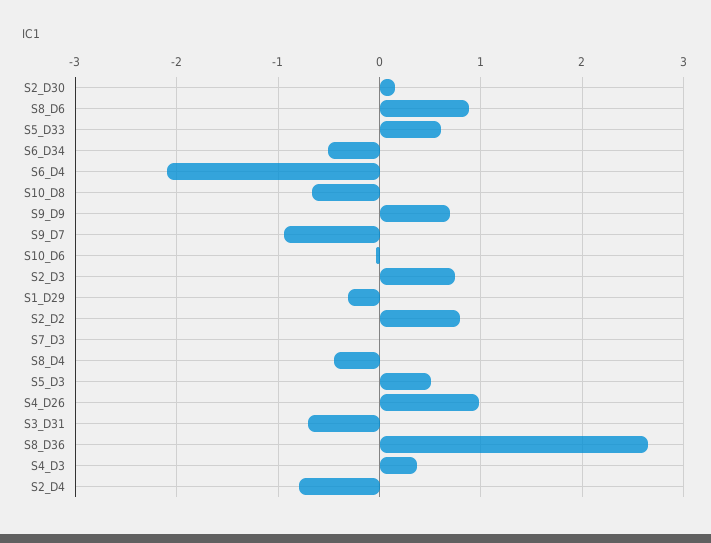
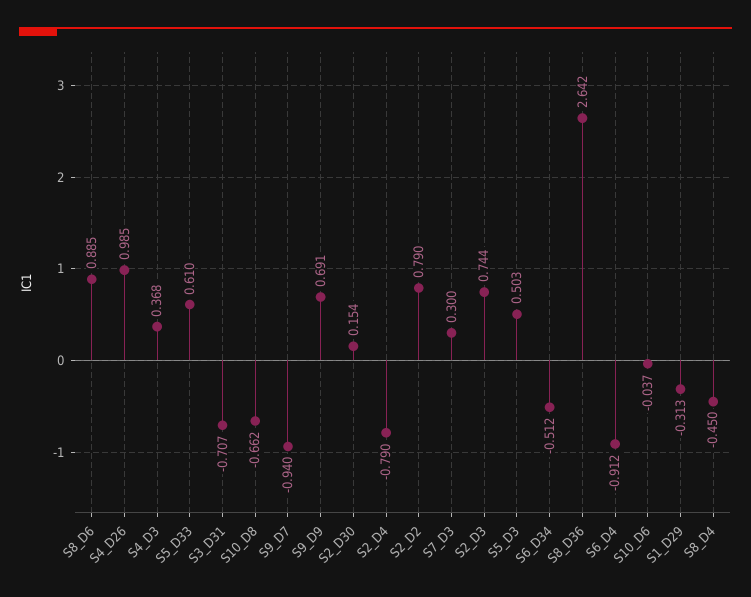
S6_D4: -2.1 -> -0.912
S7_D3: 0 -> 0.3

